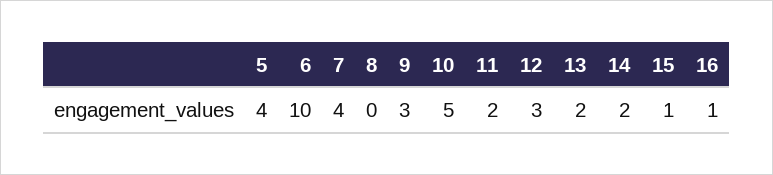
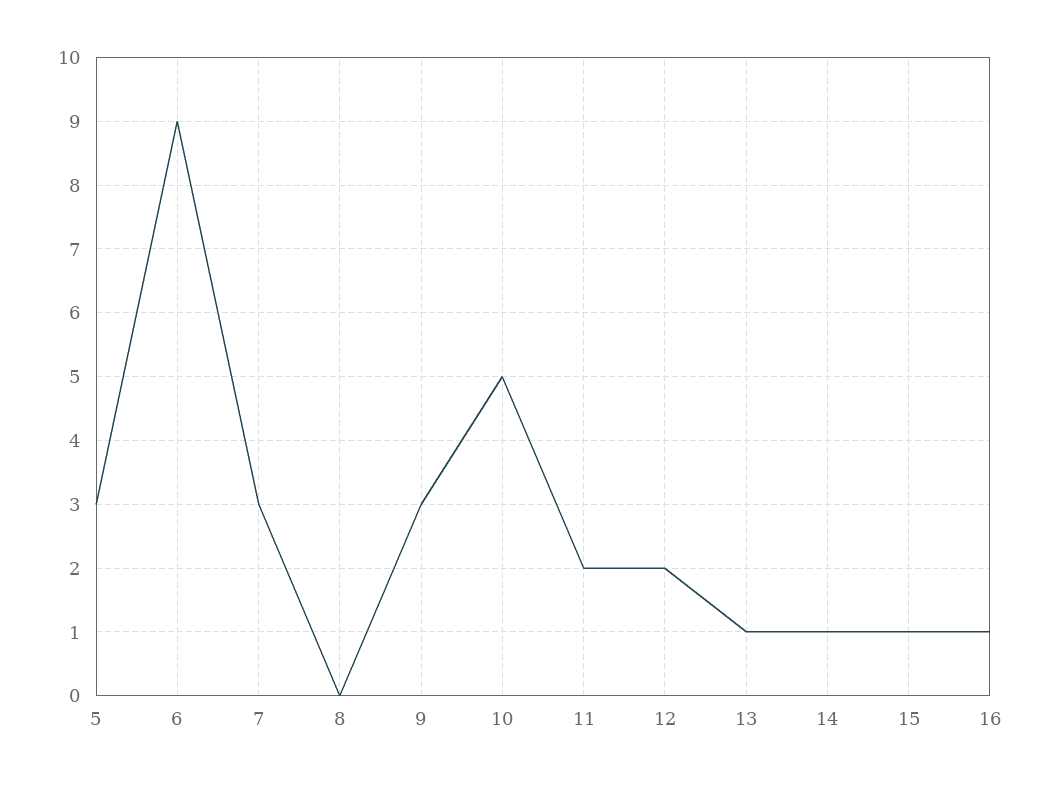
5: 4 -> 3
6: 10 -> 9
7: 4 -> 3
12: 3 -> 2
13: 2 -> 1
14: 2 -> 1

